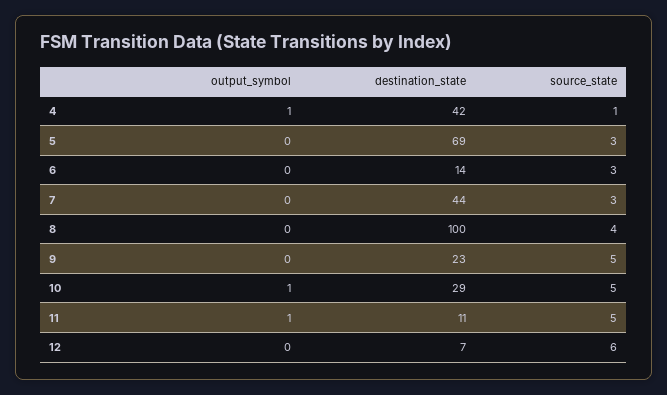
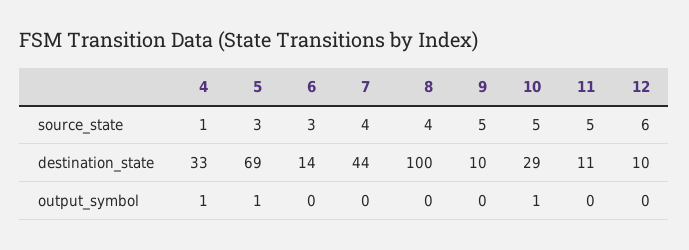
destination_state, 4: 42 -> 33
output_symbol, 5: 0 -> 1
source_state, 7: 3 -> 4
destination_state, 9: 23 -> 10
output_symbol, 11: 1 -> 0
destination_state, 12: 7 -> 10

